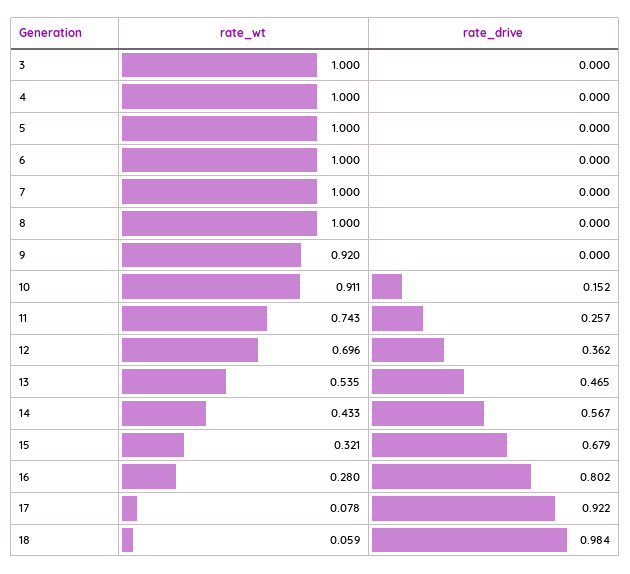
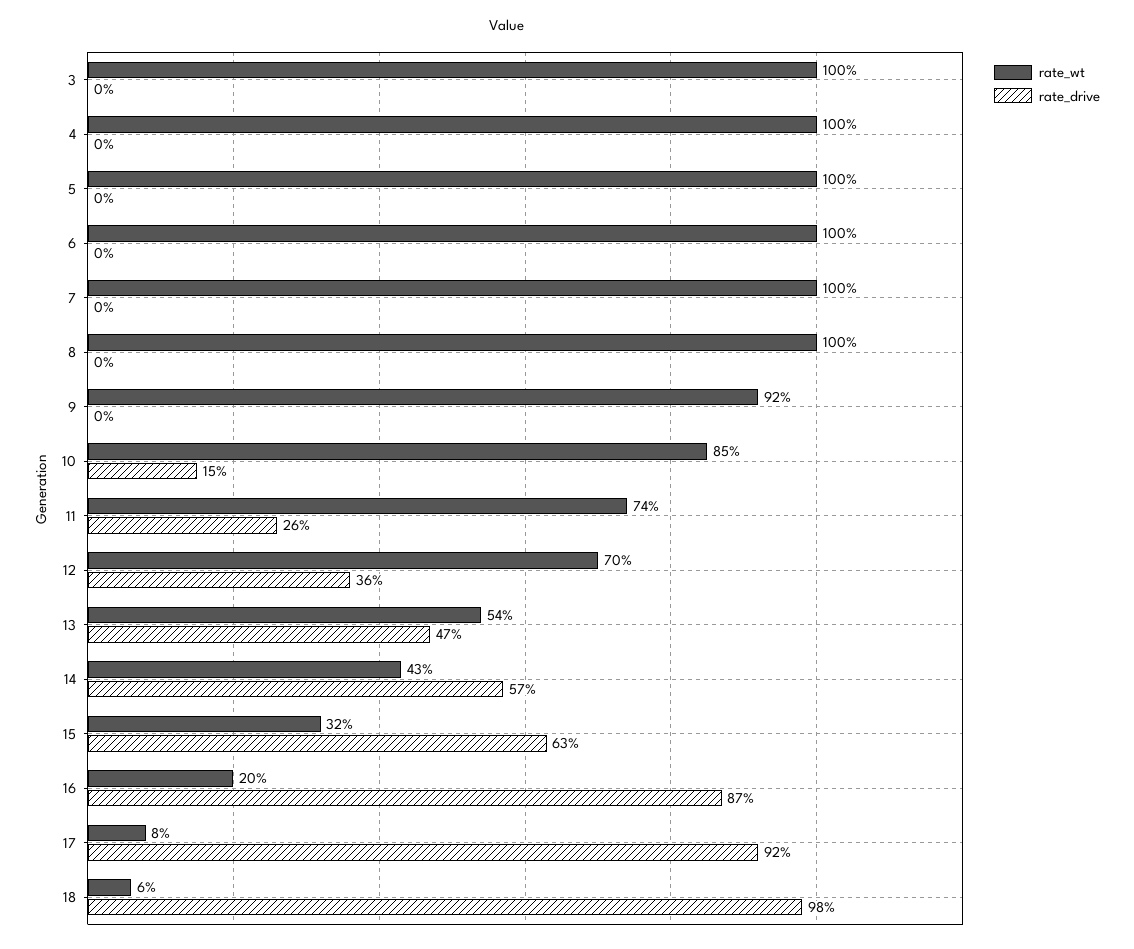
rate_wt, 10: 0.911 -> 0.85
rate_drive, 15: 0.679 -> 0.63
rate_wt, 16: 0.28 -> 0.2
rate_drive, 16: 0.802 -> 0.87

